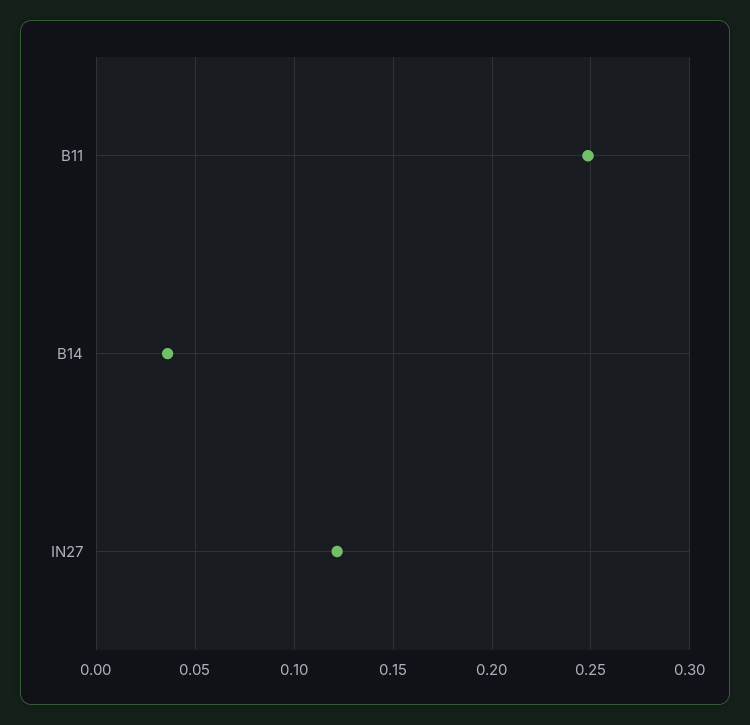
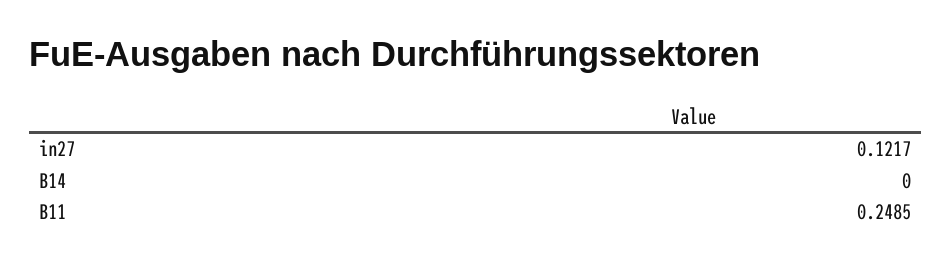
B14: 0.035 -> 0

